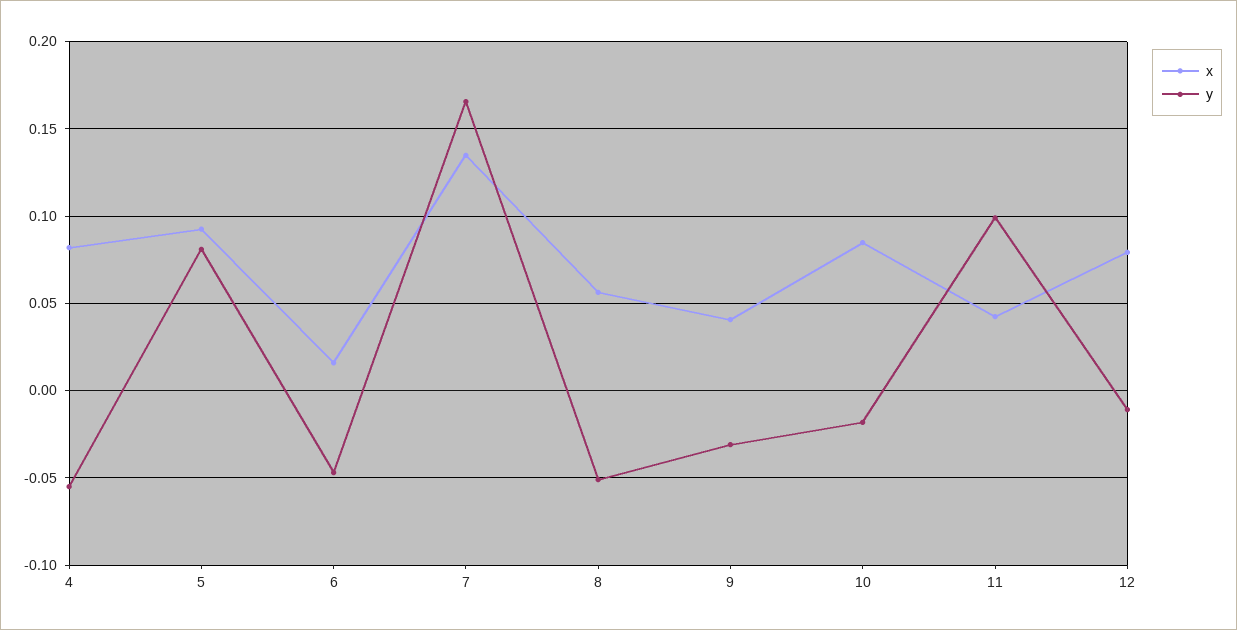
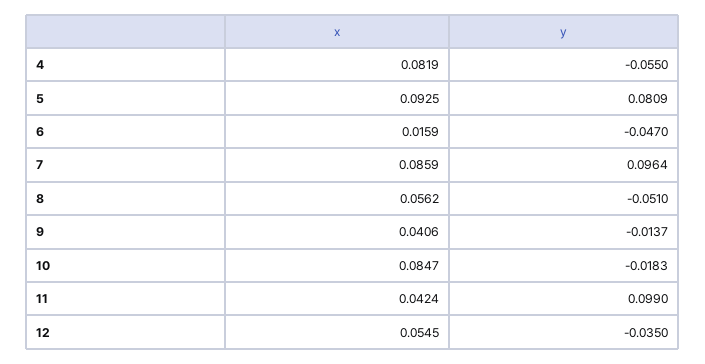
x, 7: 0.135 -> 0.0859
y, 7: 0.165 -> 0.0964
y, 9: -0.03 -> -0.0137
x, 12: 0.08 -> 0.0545
y, 12: -0.01 -> -0.035

